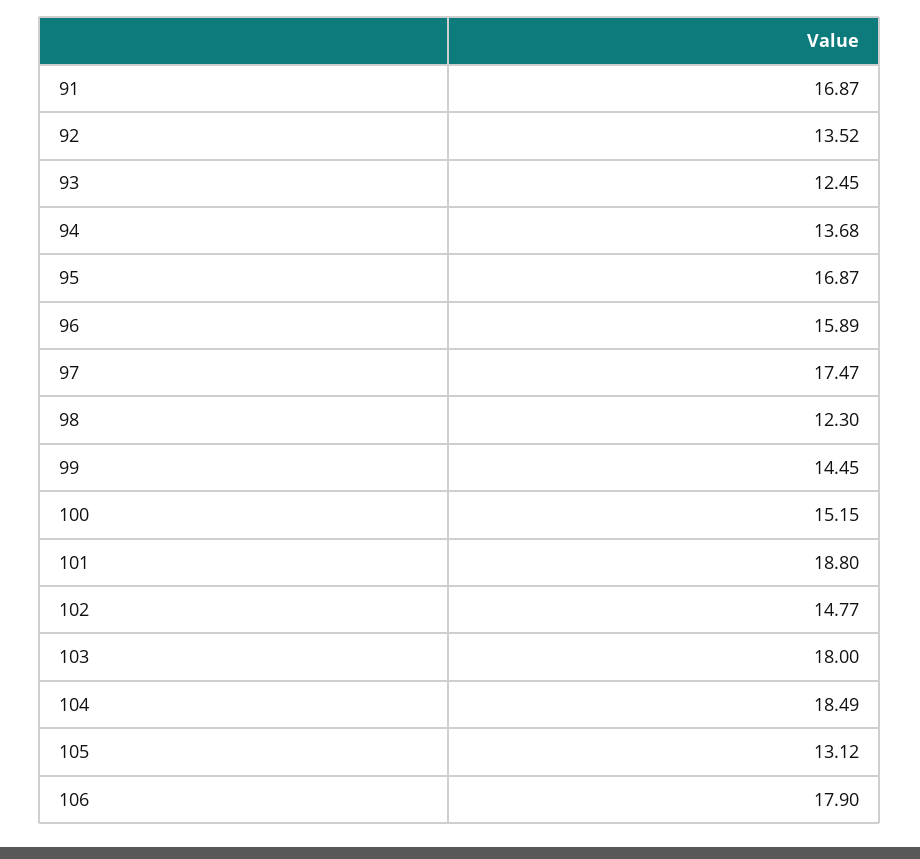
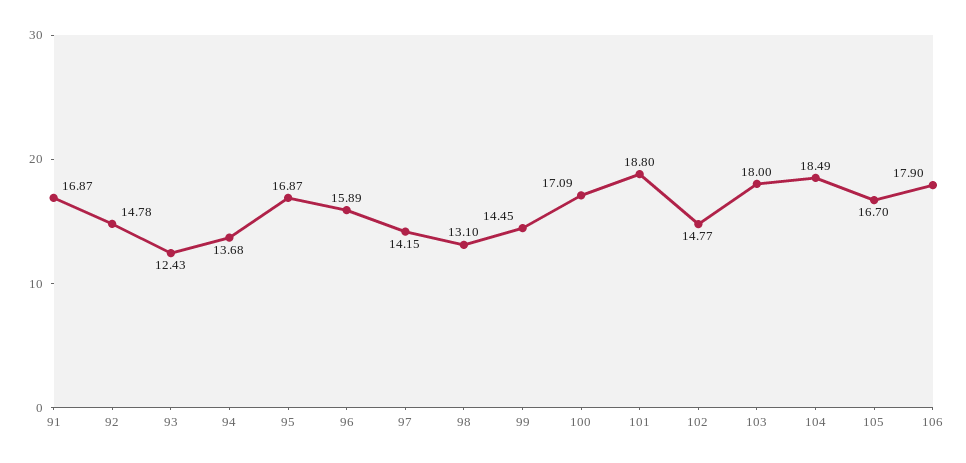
92: 13.52 -> 14.78
93: 12.45 -> 12.43
97: 17.47 -> 14.15
98: 12.3 -> 13.1
100: 15.15 -> 17.09
105: 13.12 -> 16.7

